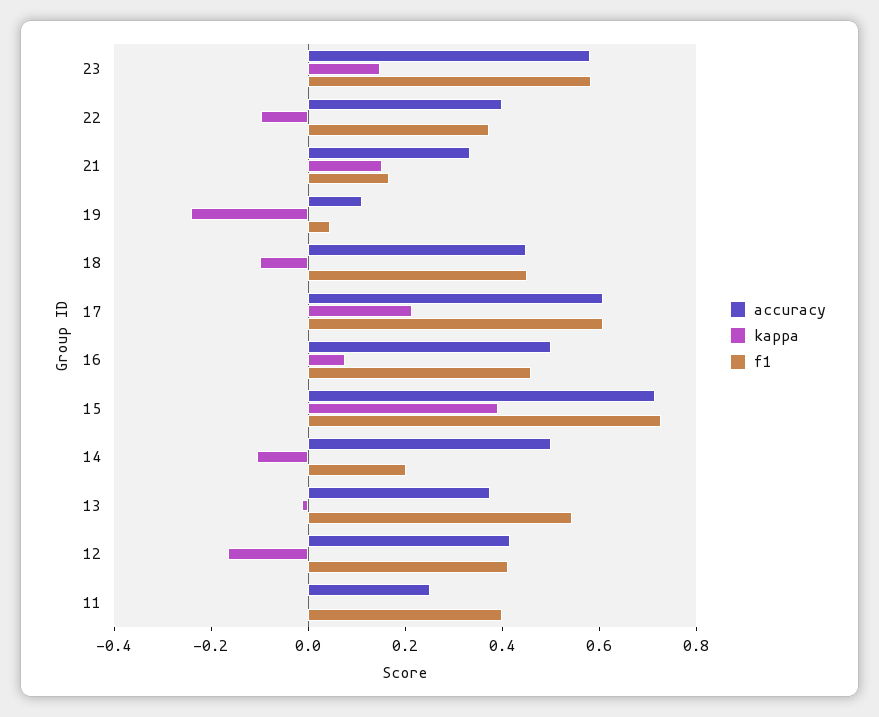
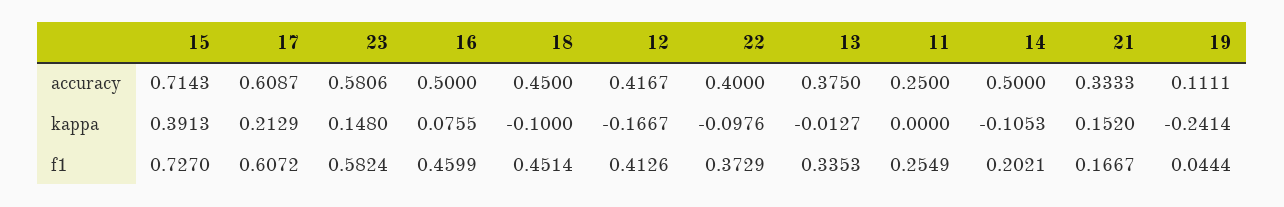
f1, 13: 0.55 -> 0.3353
f1, 11: 0.4 -> 0.2549

